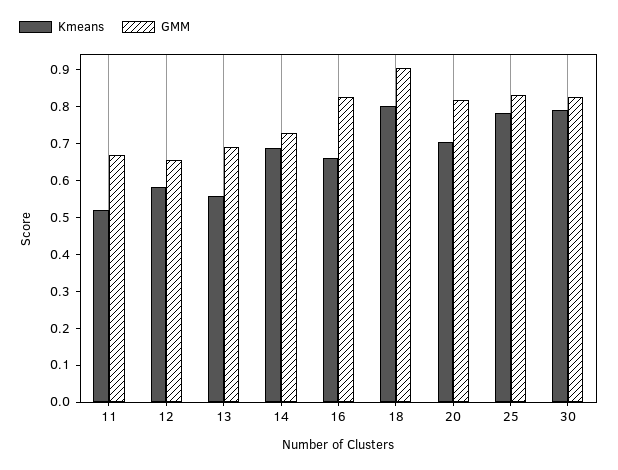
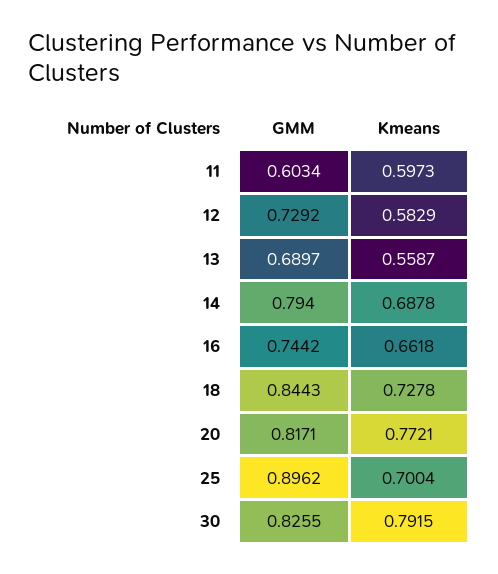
Kmeans, 11: 0.525 -> 0.5973
GMM, 11: 0.675 -> 0.6034
GMM, 12: 0.65 -> 0.7292
GMM, 14: 0.725 -> 0.794
GMM, 16: 0.825 -> 0.7442
Kmeans, 18: 0.8 -> 0.7278
GMM, 18: 0.9 -> 0.8443
Kmeans, 20: 0.7 -> 0.7721
Kmeans, 25: 0.775 -> 0.7004
GMM, 25: 0.825 -> 0.8962

